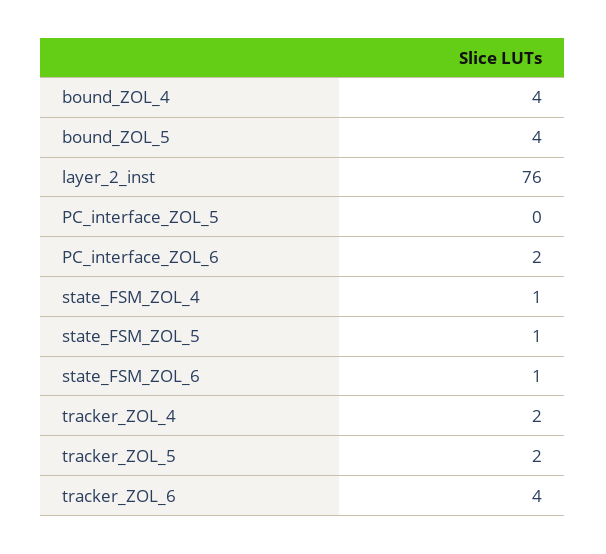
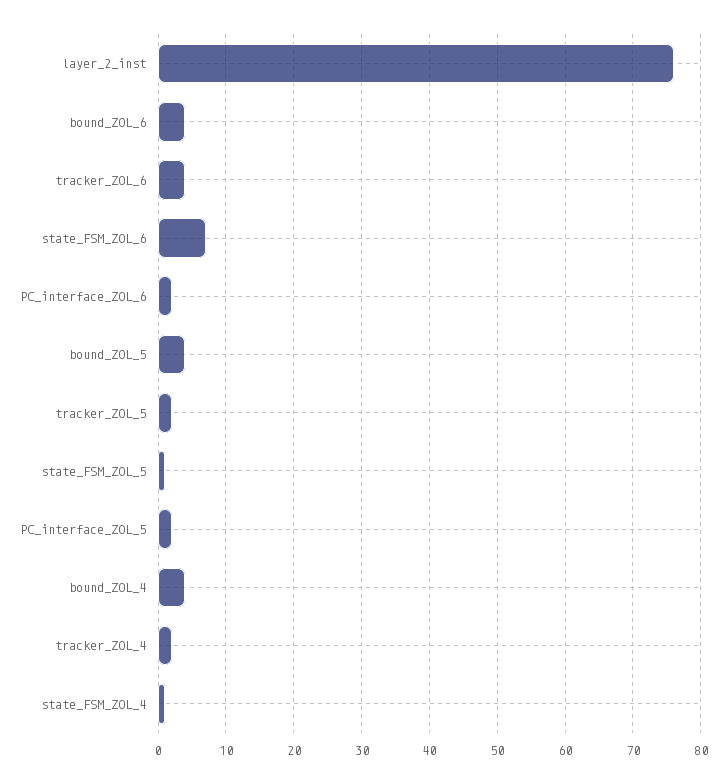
PC_interface_ZOL_5: 0 -> 2
state_FSM_ZOL_6: 1 -> 7
bound_ZOL_6: none -> 4

